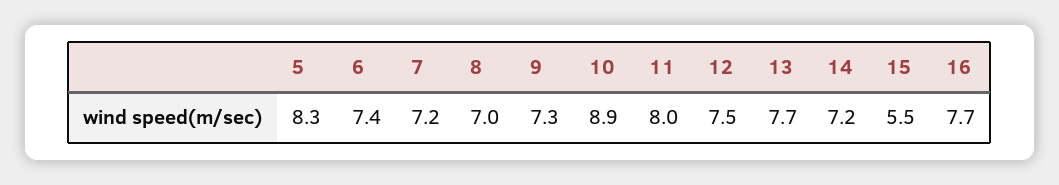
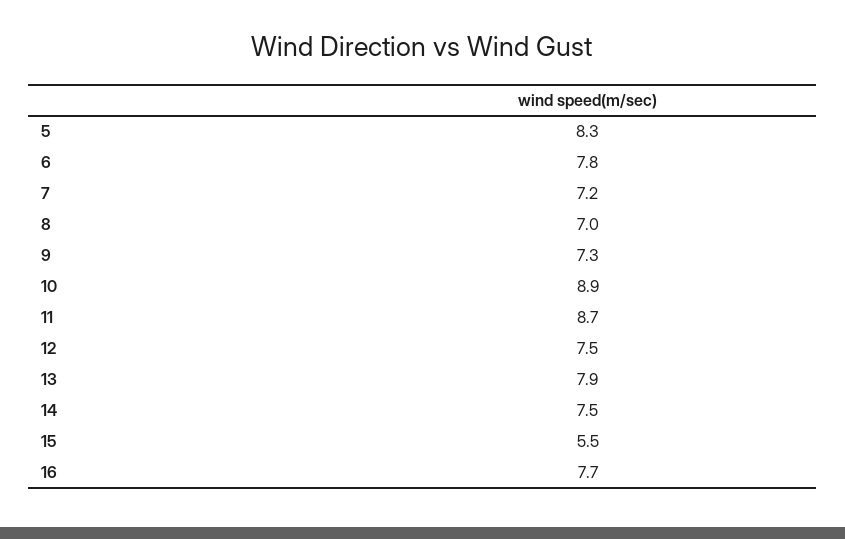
6: 7.4 -> 7.8
11: 8 -> 8.7
13: 7.7 -> 7.9
14: 7.2 -> 7.5

